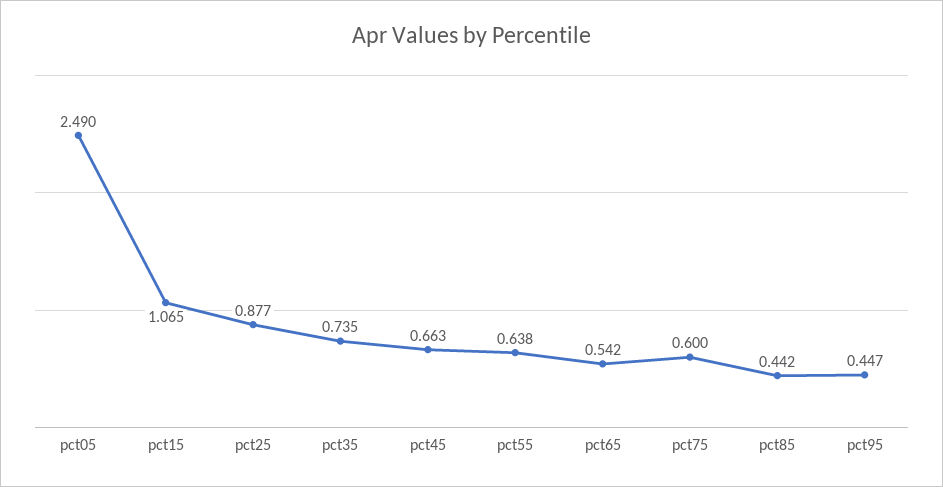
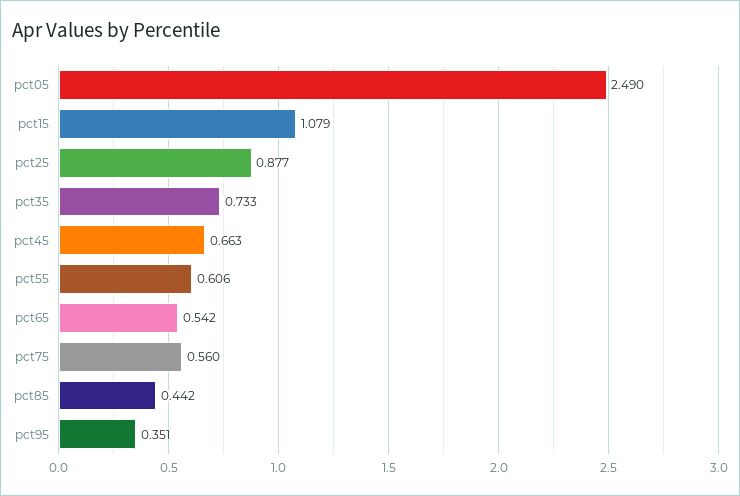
pct15: 1.065 -> 1.079
pct35: 0.735 -> 0.733
pct55: 0.638 -> 0.606
pct75: 0.6 -> 0.56
pct95: 0.447 -> 0.351

